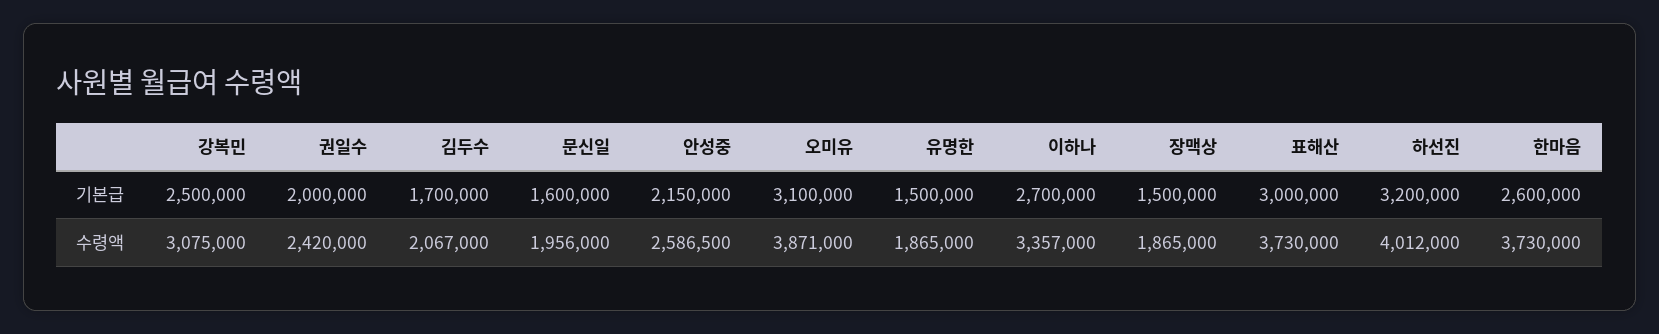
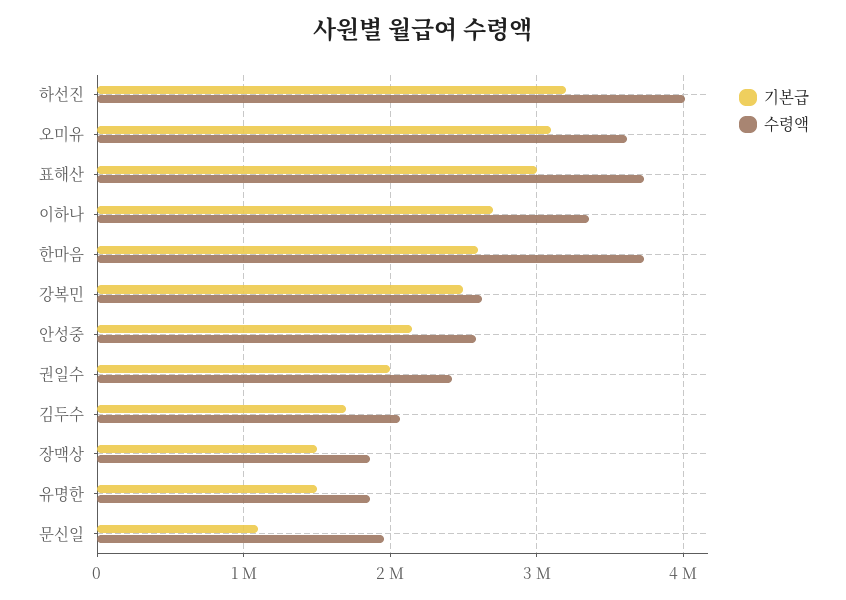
기본급, 문신일: 1600000 -> 1100000
수령액, 강복민: 3075000 -> 2600000
수령액, 오미유: 3871000 -> 3600000

